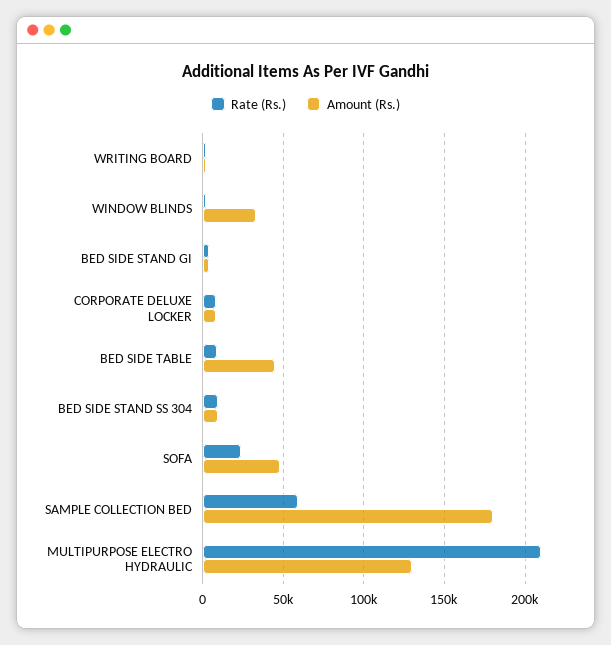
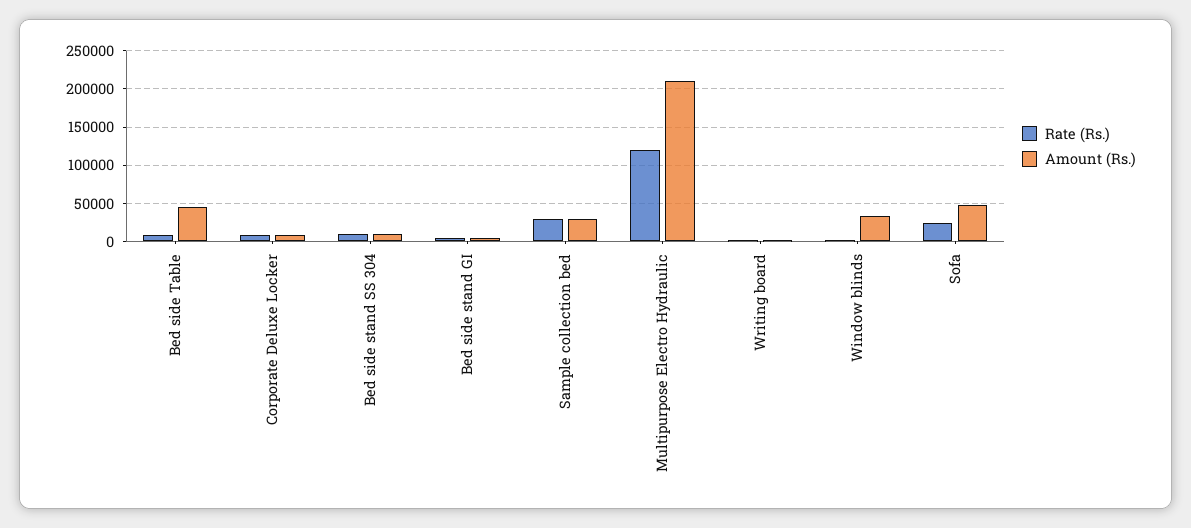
Rate (Rs.), SAMPLE COLLECTION BED: 60000 -> 30000
Amount (Rs.), SAMPLE COLLECTION BED: 180000 -> 30000
Rate (Rs.), MULTIPURPOSE ELECTRO HYDRAULIC: 210000 -> 120000
Amount (Rs.), MULTIPURPOSE ELECTRO HYDRAULIC: 130000 -> 210000

